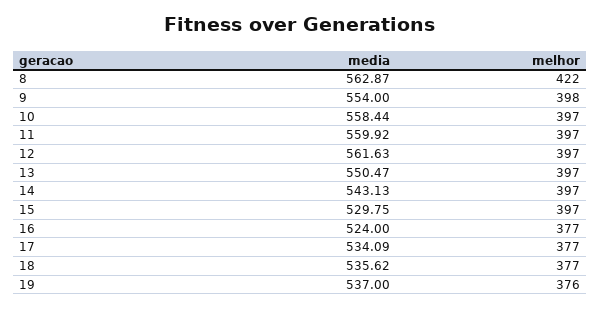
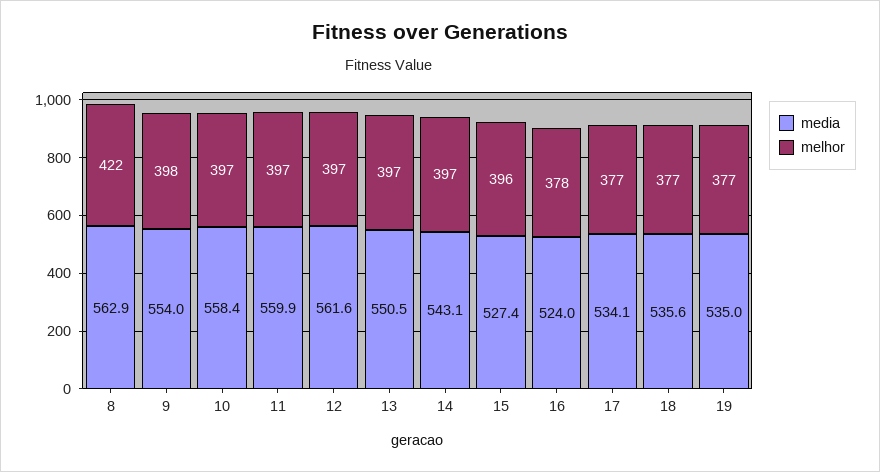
media, 15: 529.75 -> 527.4
melhor, 15: 397 -> 396
melhor, 16: 377 -> 378
media, 19: 537 -> 535
melhor, 19: 376 -> 377

